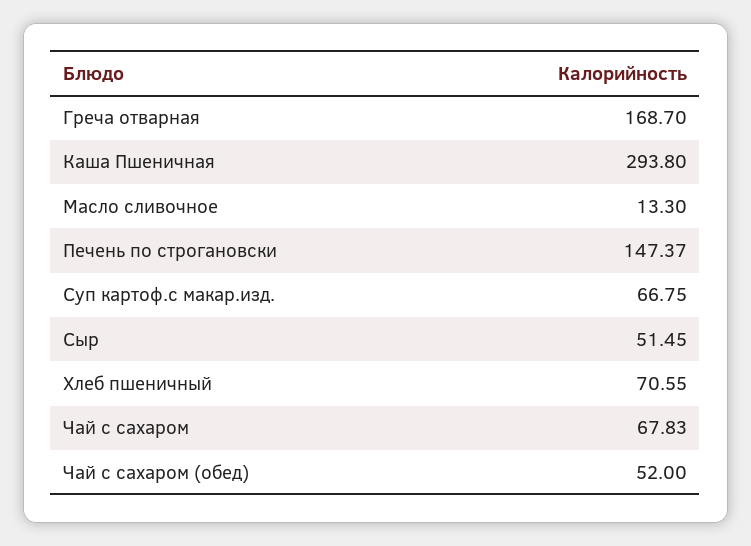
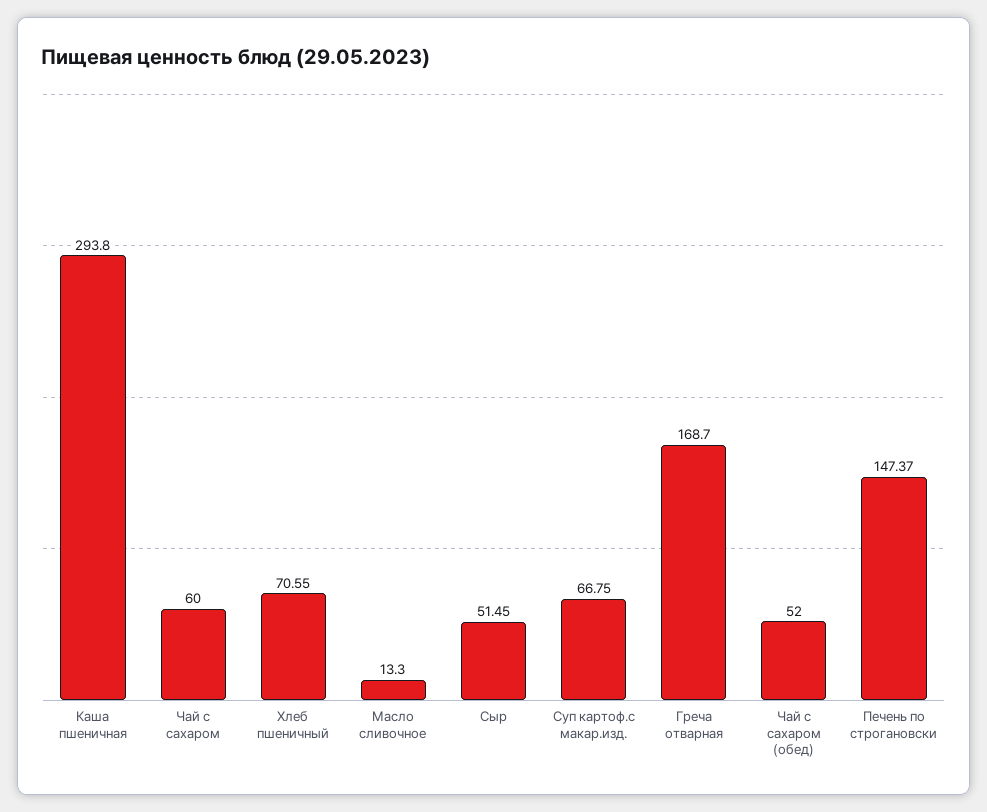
Чай с сахаром: 67.83 -> 60

